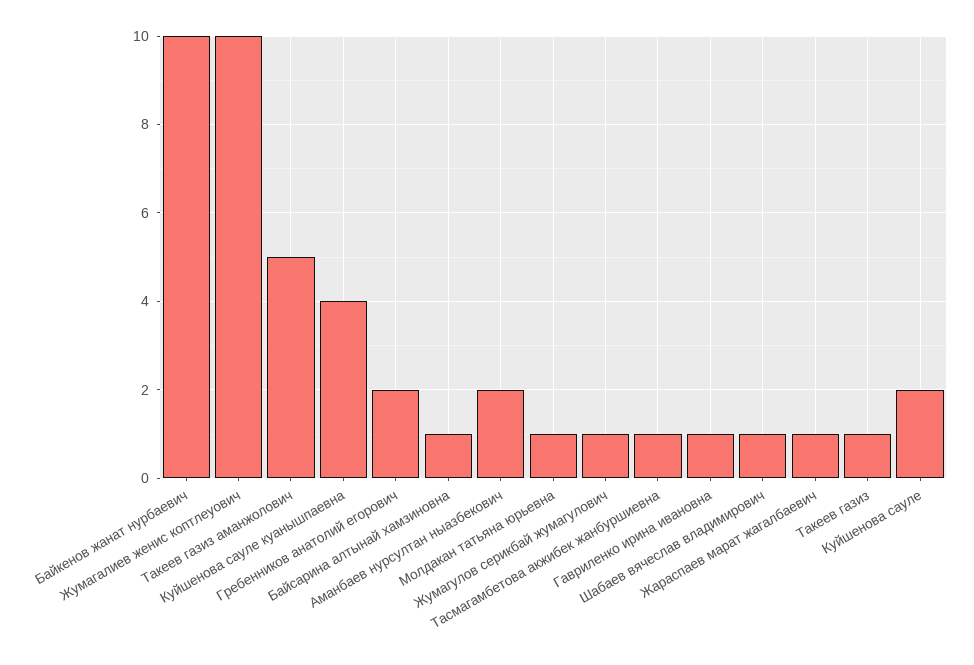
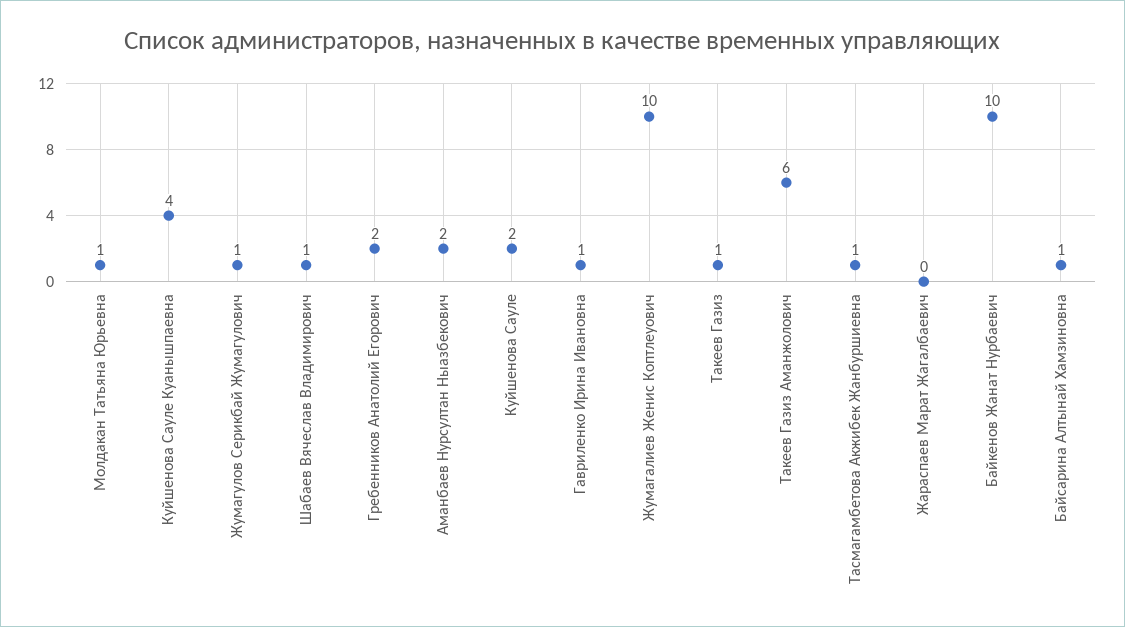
Такеев газиз аманжолович: 5 -> 6
Жараспаев марат жагалбаевич: 1 -> 0

